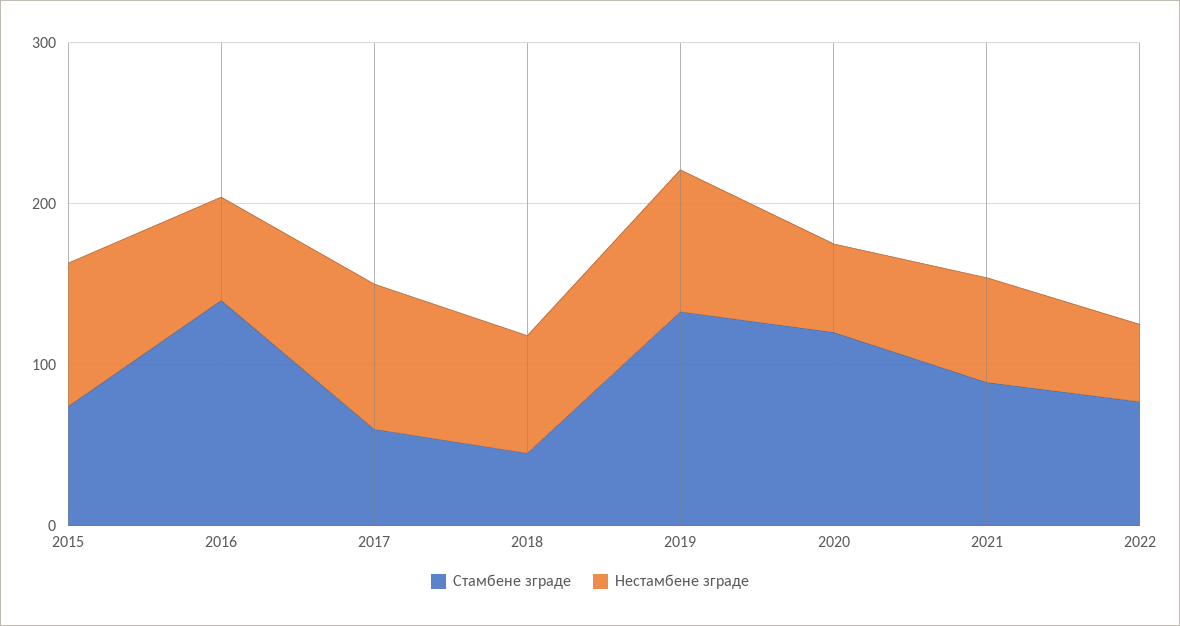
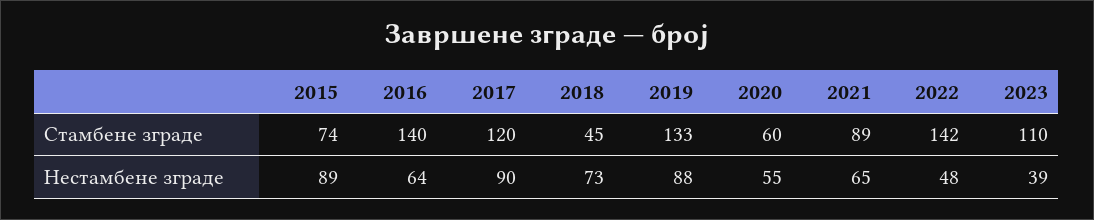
Стамбене зграде, 2017: 60 -> 120
Стамбене зграде, 2020: 120 -> 60
Стамбене зграде, 2022: 80 -> 142
Стамбене зграде, 2023: none -> 110
Нестамбене зграде, 2023: none -> 39

